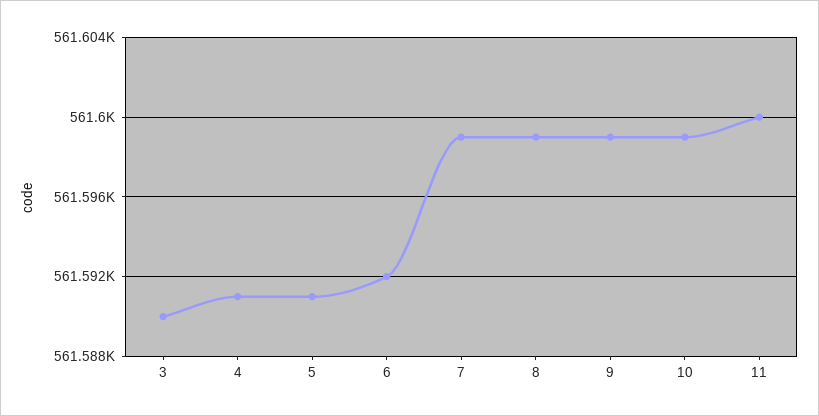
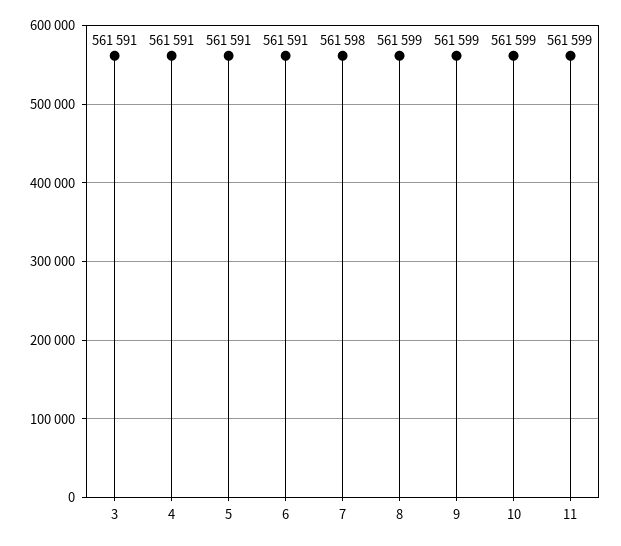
3: 561590 -> 561591
6: 561592 -> 561591
7: 561599 -> 561598
11: 561600 -> 561599

